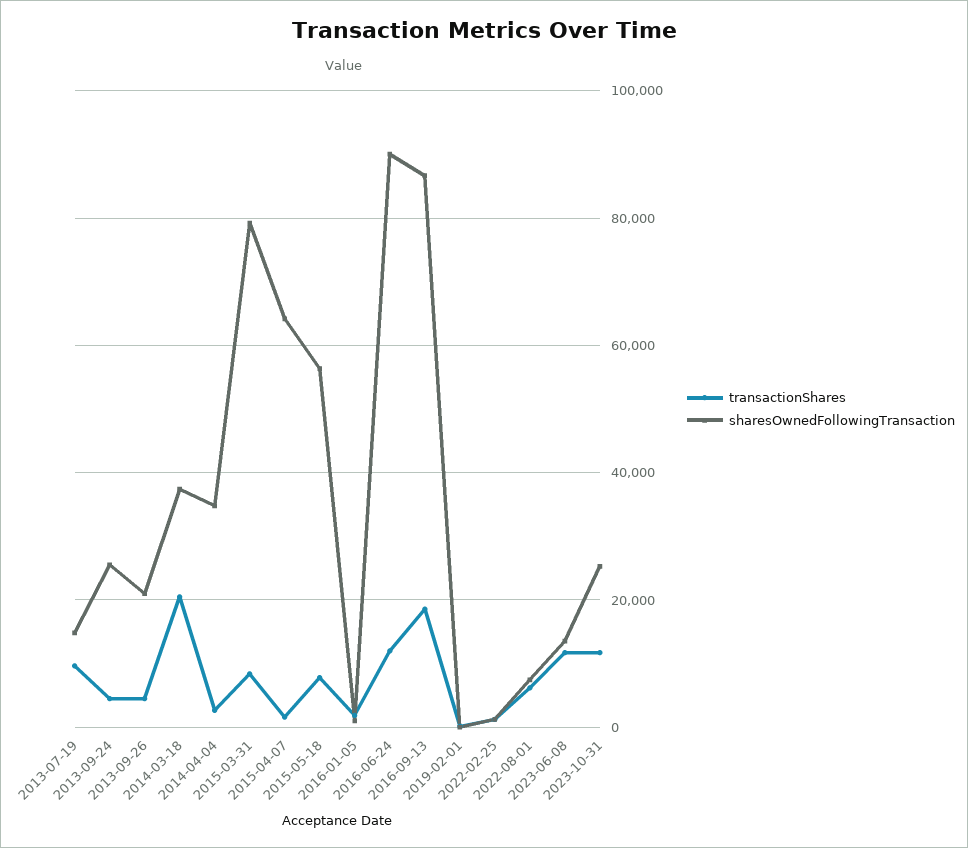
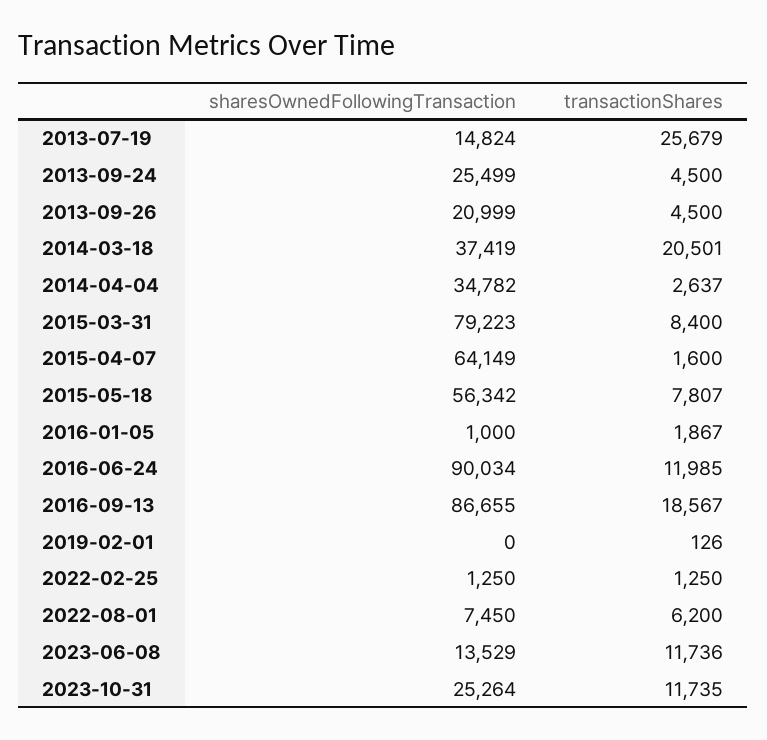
transactionShares, 2013-07-19: 10000 -> 25679

